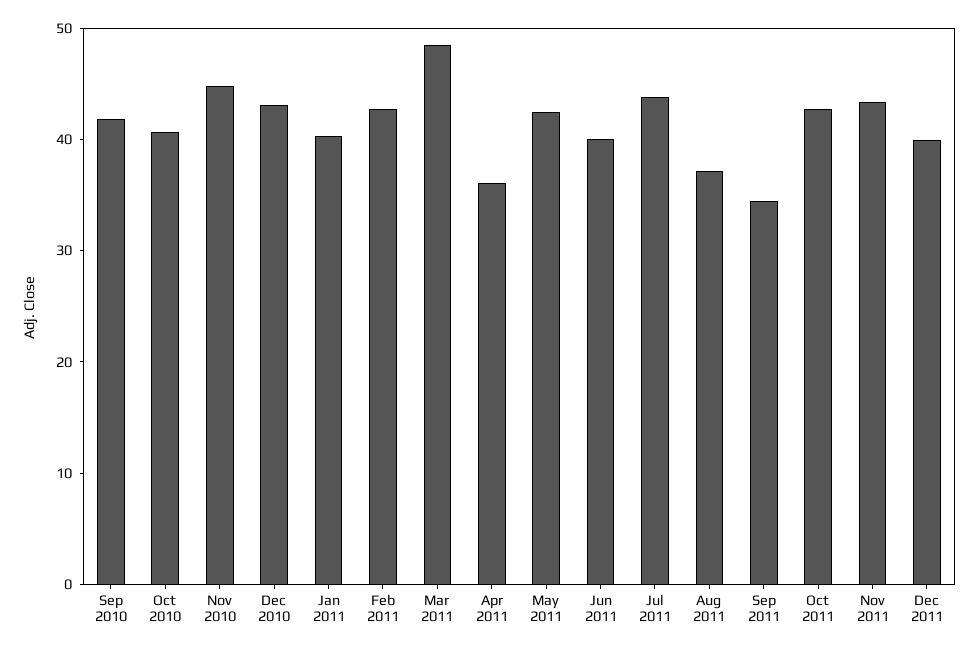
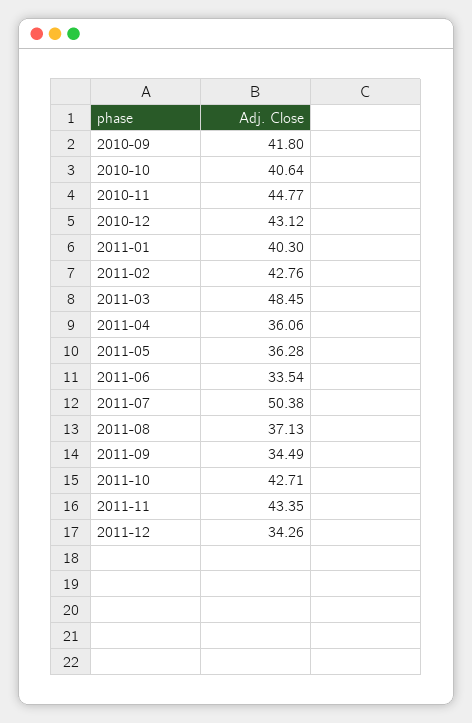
May 2011: 42 -> 36.28
Jun 2011: 40 -> 33.54
Jul 2011: 44 -> 50.38
Dec 2011: 40 -> 34.26

